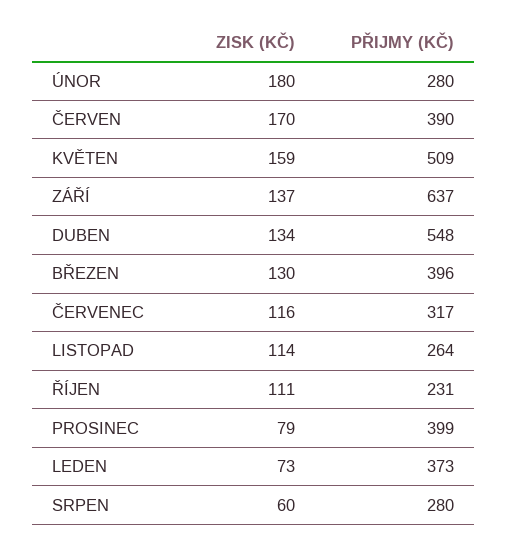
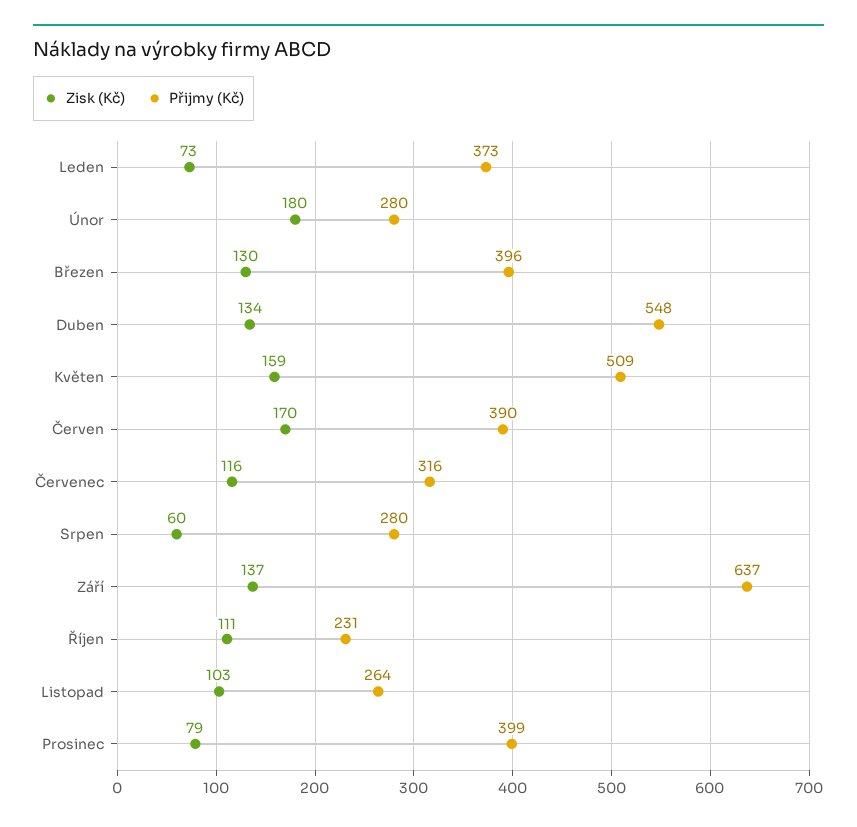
PŘIJMY (KČ), ČERVENEC: 317 -> 316
ZISK (KČ), LISTOPAD: 114 -> 103

